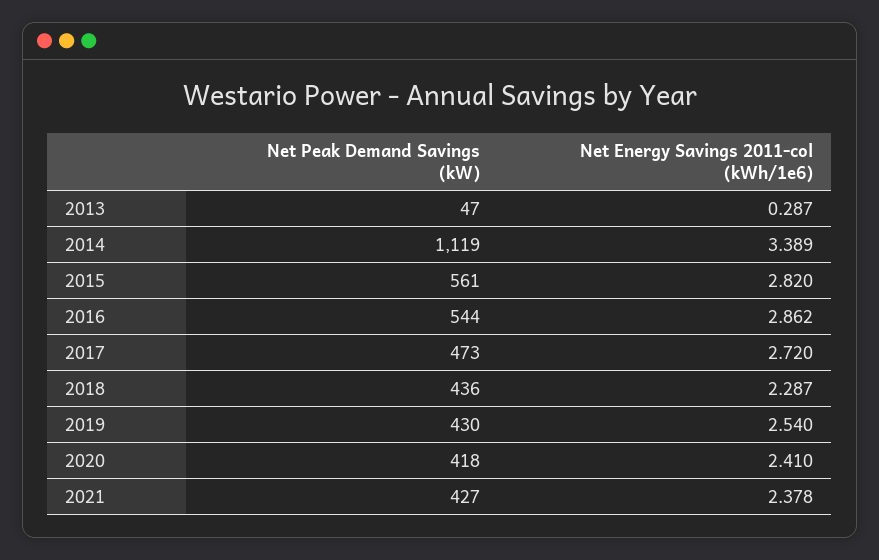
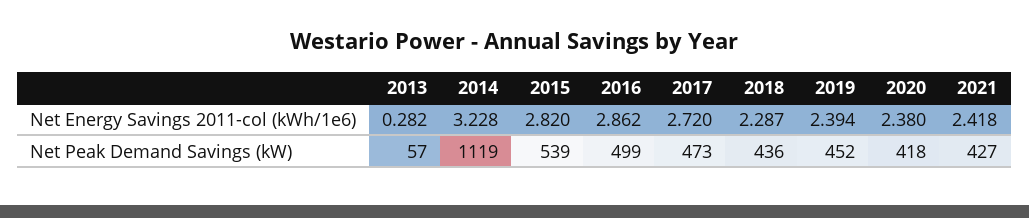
Net Peak Demand Savings (kW), 2013: 47 -> 57
Net Energy Savings 2011-col (kWh/1e6), 2013: 0.287 -> 0.282
Net Energy Savings 2011-col (kWh/1e6), 2014: 3.389 -> 3.228
Net Peak Demand Savings (kW), 2015: 561 -> 539
Net Peak Demand Savings (kW), 2016: 544 -> 499
Net Peak Demand Savings (kW), 2019: 430 -> 452
Net Energy Savings 2011-col (kWh/1e6), 2019: 2.54 -> 2.394
Net Energy Savings 2011-col (kWh/1e6), 2020: 2.41 -> 2.38
Net Energy Savings 2011-col (kWh/1e6), 2021: 2.378 -> 2.418

